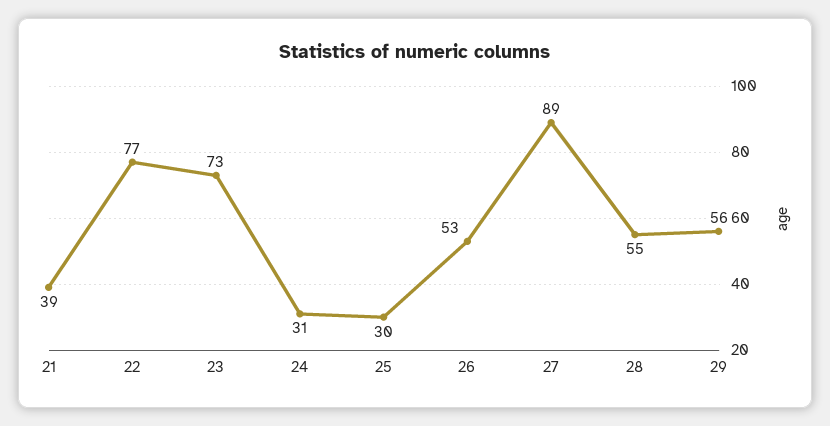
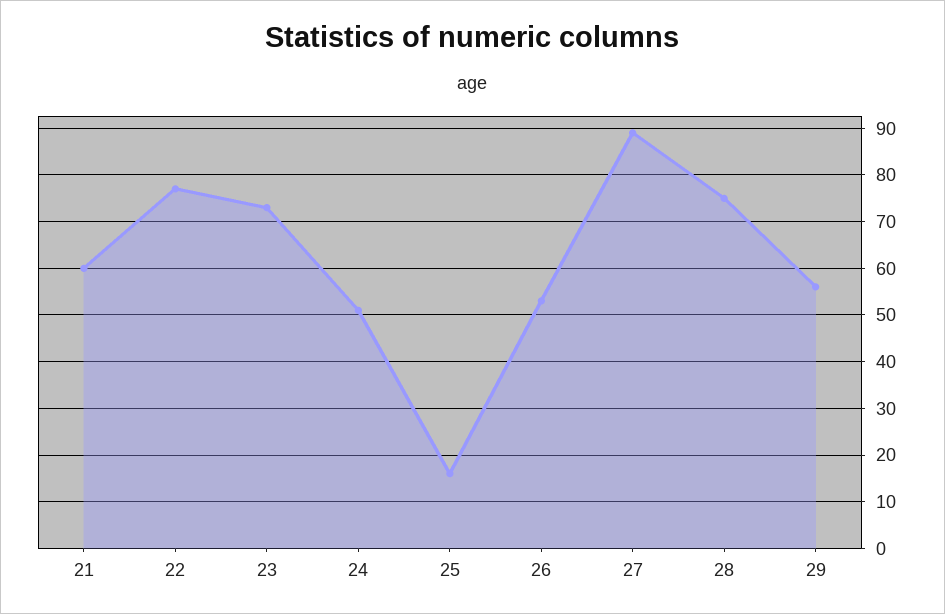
21: 39 -> 60
24: 31 -> 50
25: 30 -> 15
28: 55 -> 75

